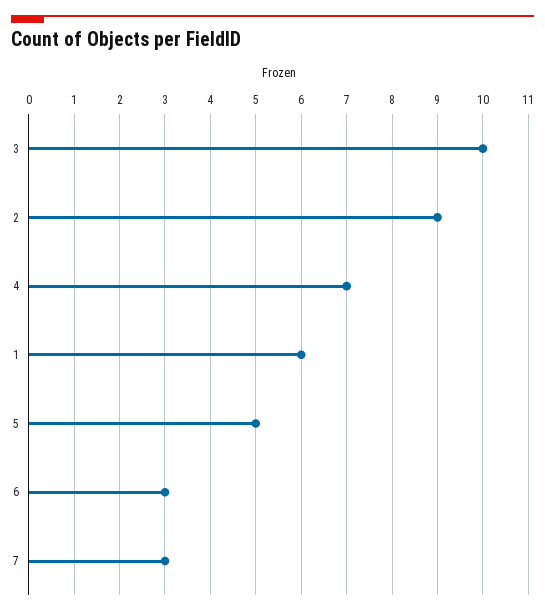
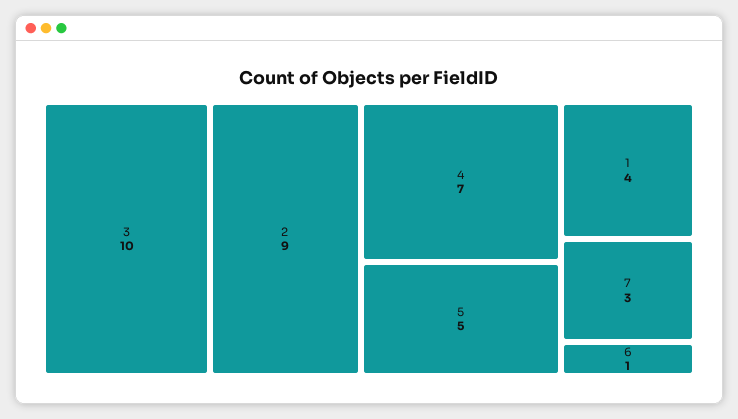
1: 6 -> 4
6: 3 -> 1

